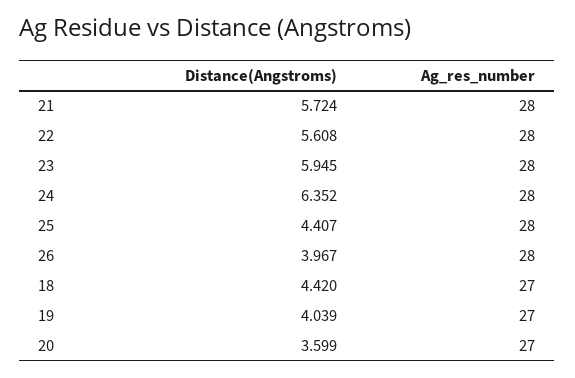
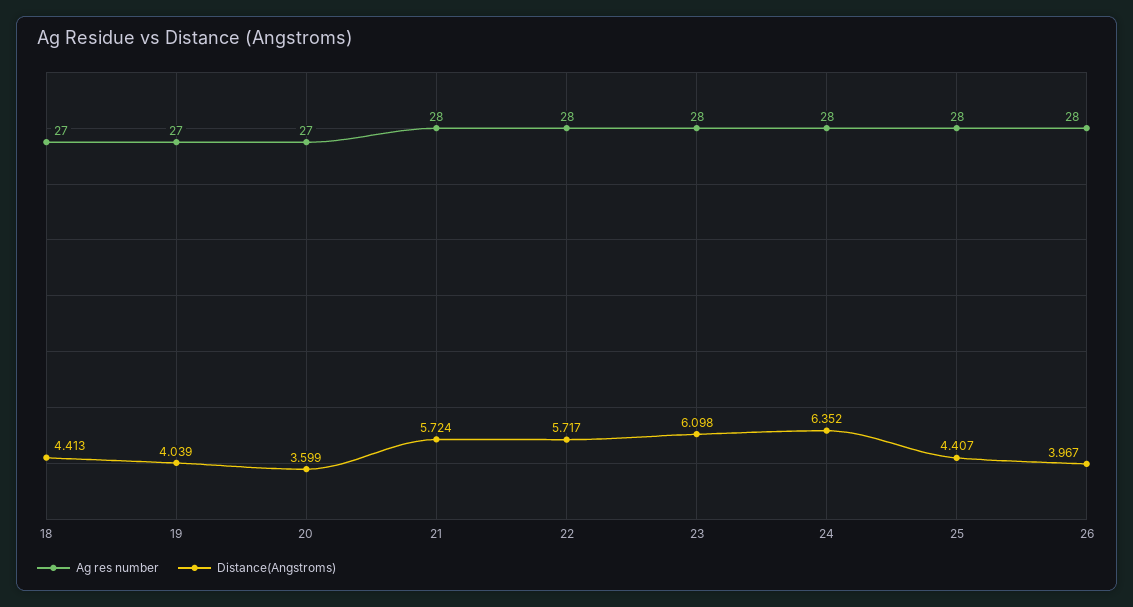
Distance(Angstroms), 22: 5.608 -> 5.717
Distance(Angstroms), 23: 5.945 -> 6.098
Distance(Angstroms), 18: 4.42 -> 4.413

